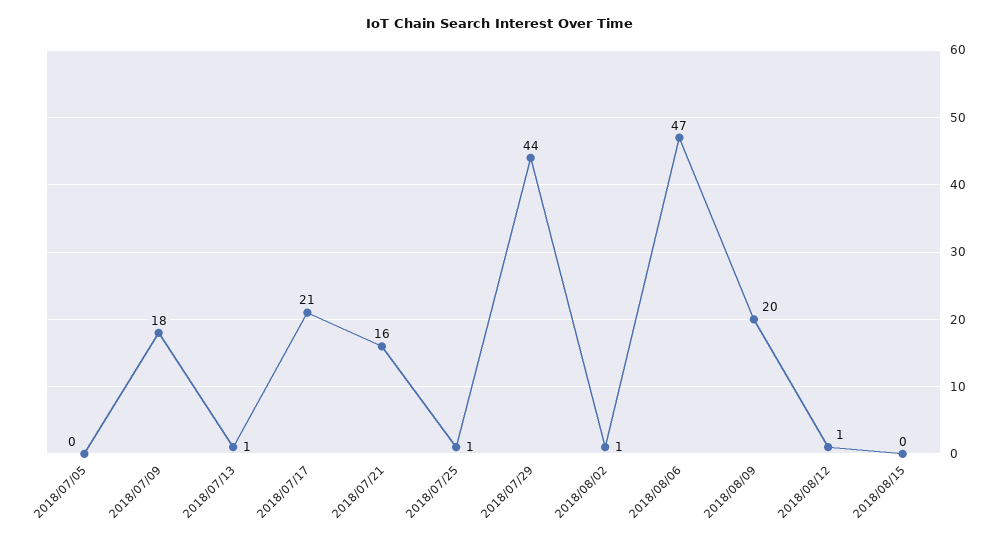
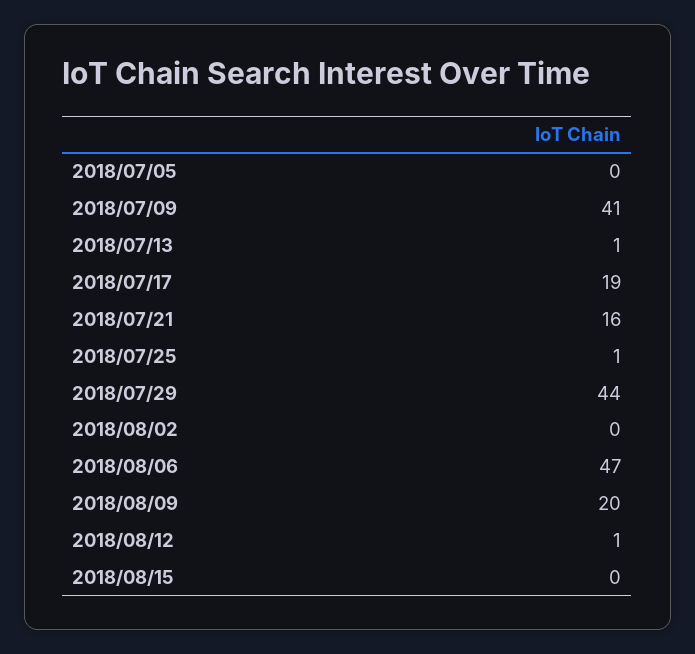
2018/07/09: 18 -> 41
2018/07/17: 21 -> 19
2018/08/02: 1 -> 0

